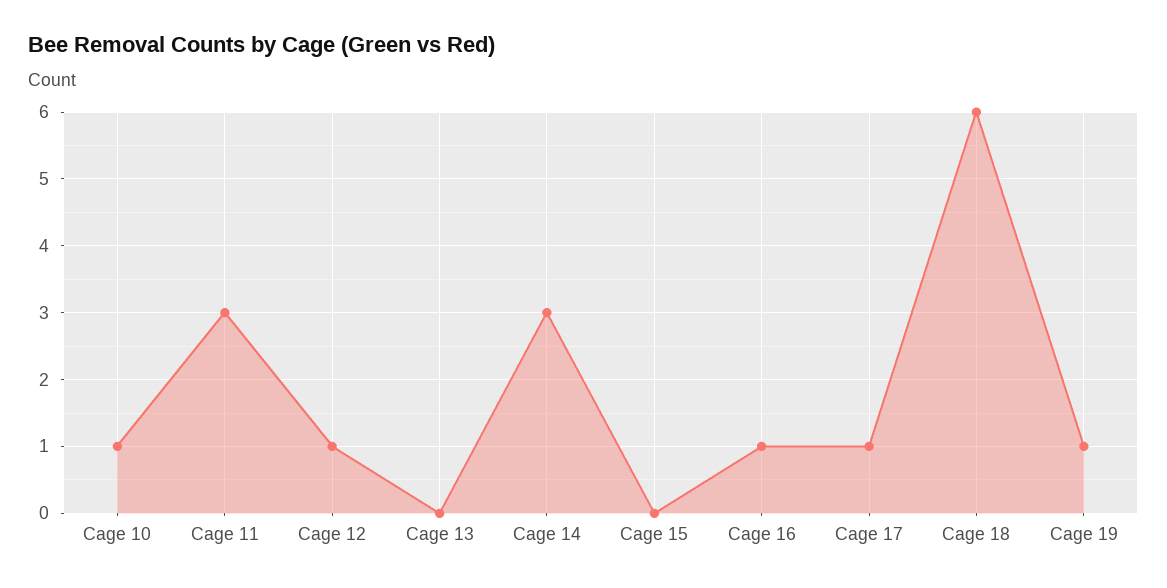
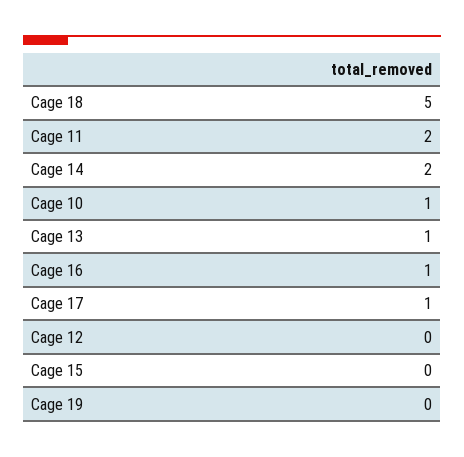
Cage 11: 3 -> 2
Cage 12: 1 -> 0
Cage 13: 0 -> 1
Cage 14: 3 -> 2
Cage 18: 6 -> 5
Cage 19: 1 -> 0

